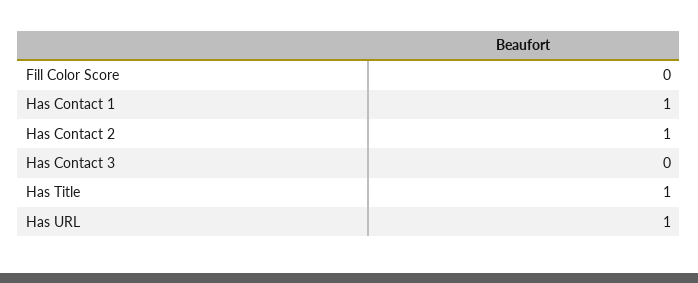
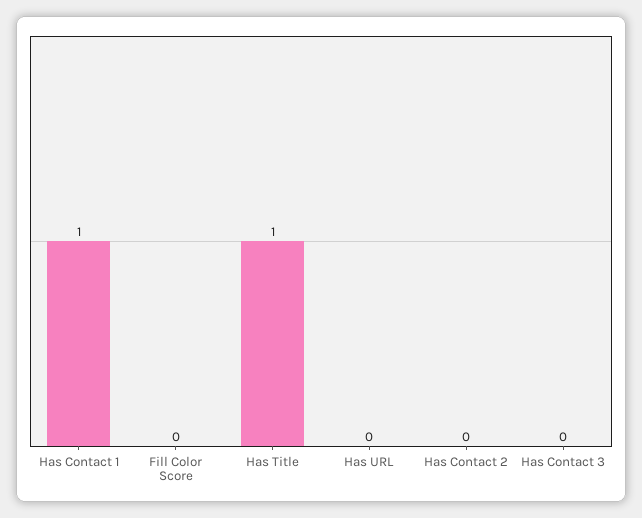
Has Contact 2: 1 -> 0
Has URL: 1 -> 0

